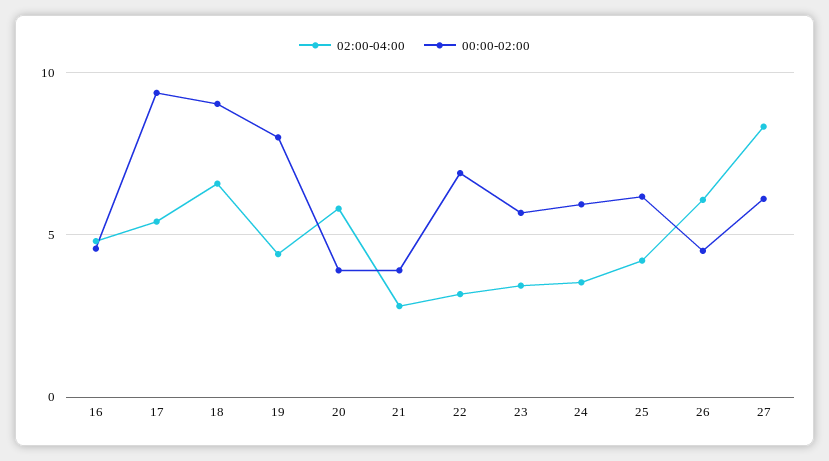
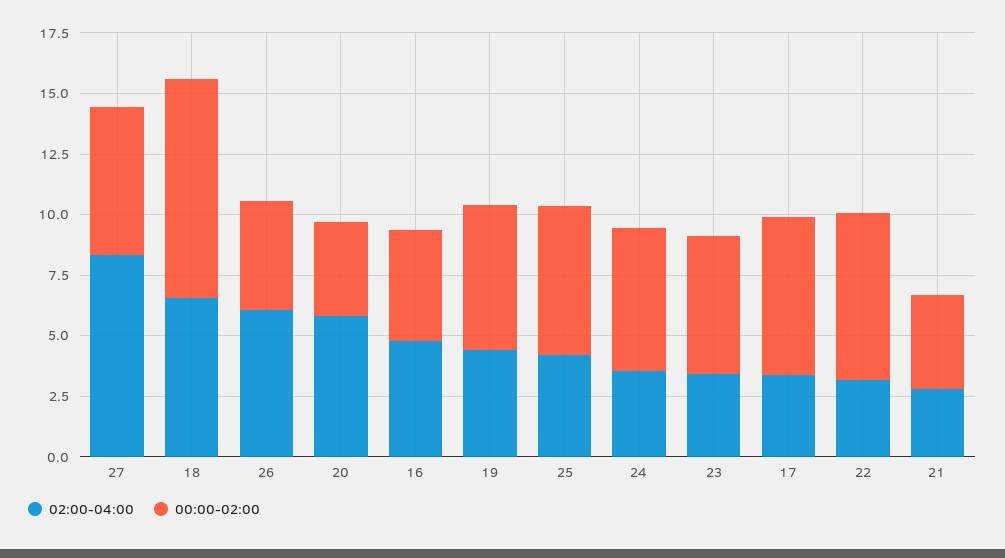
02:00-04:00, 17: 5.5 -> 3.5
00:00-02:00, 17: 9.5 -> 6.5
00:00-02:00, 19: 8 -> 6

